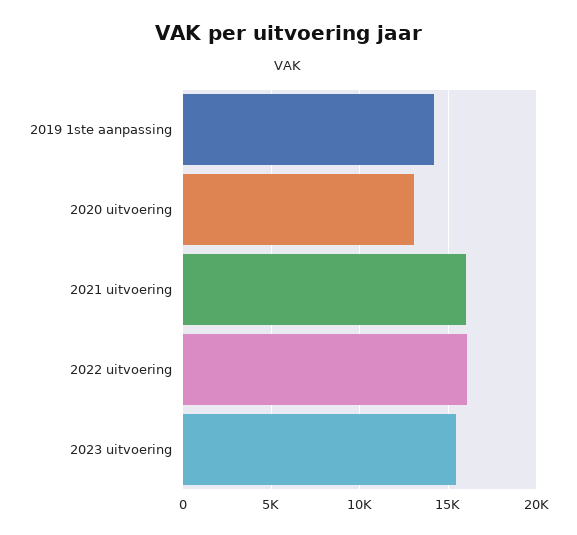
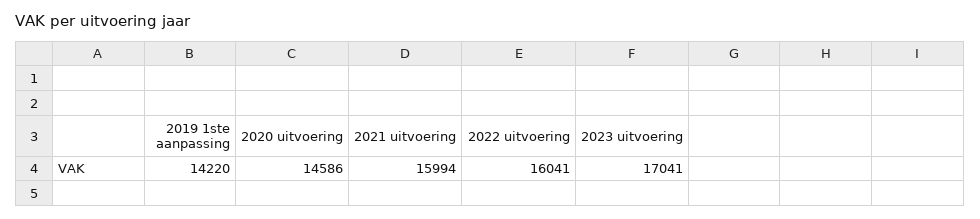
2020 uitvoering: 13000 -> 14586
2023 uitvoering: 15500 -> 17041

